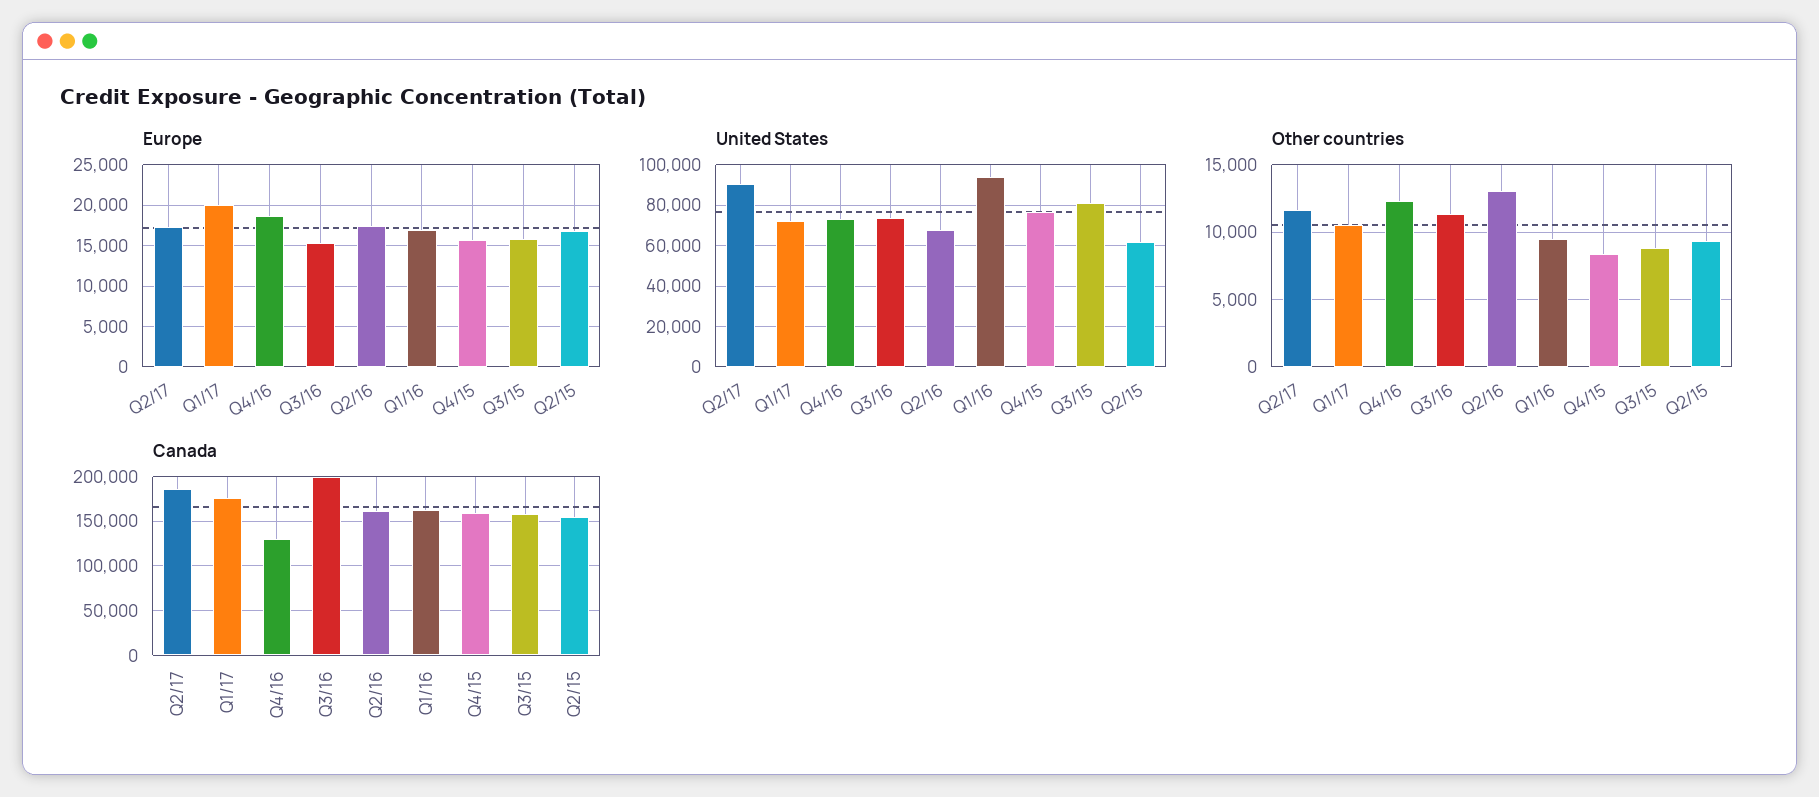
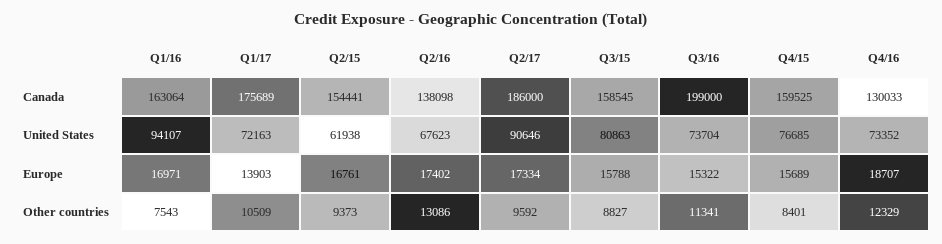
Europe, Q1/17: 20000 -> 13903
Other countries, Q2/17: 11500 -> 9592
Other countries, Q1/16: 9500 -> 7543
Canada, Q2/16: 160000 -> 138098

